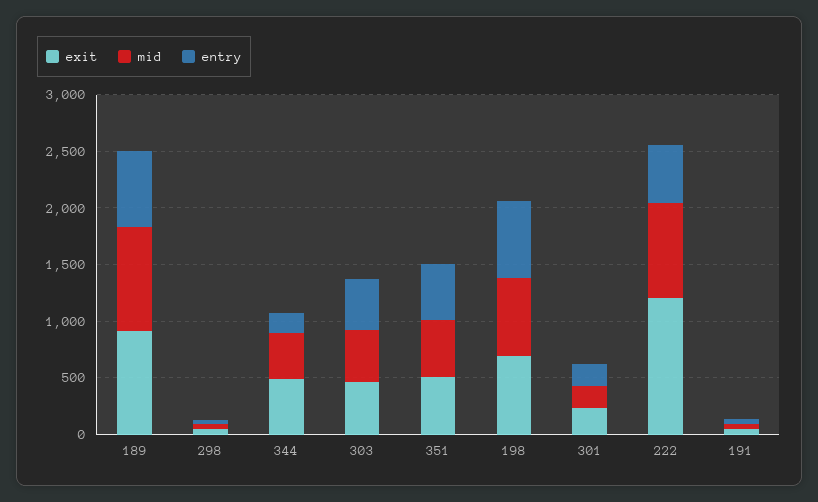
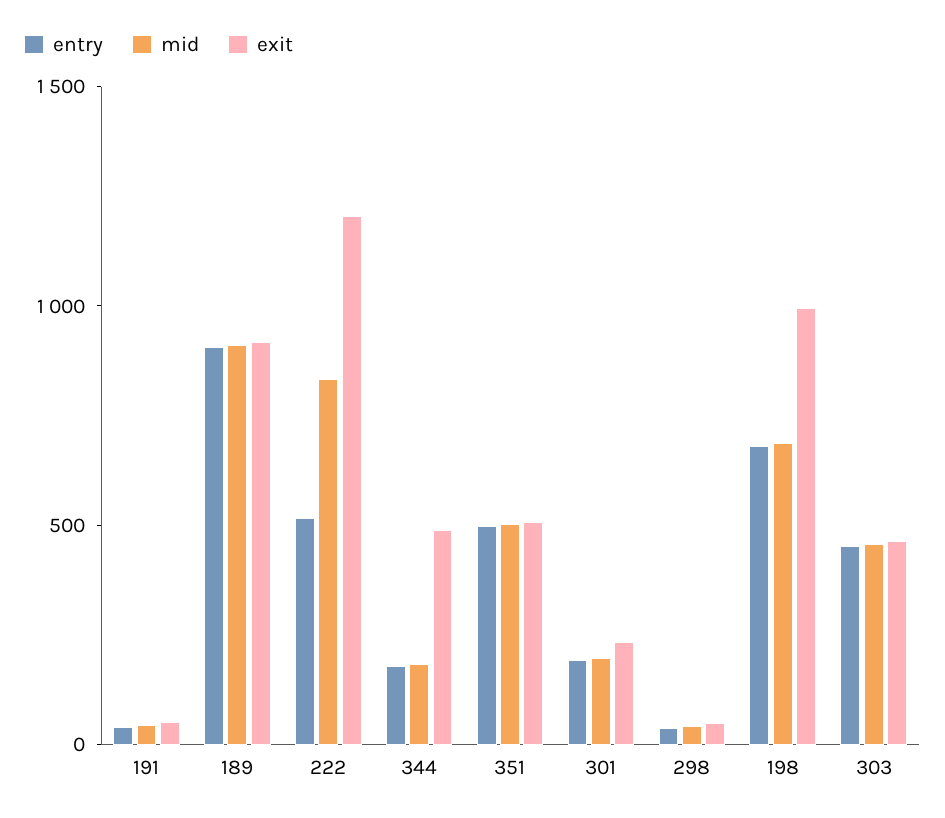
entry, 189: 700 -> 900
mid, 344: 400 -> 200
exit, 198: 700 -> 1000

